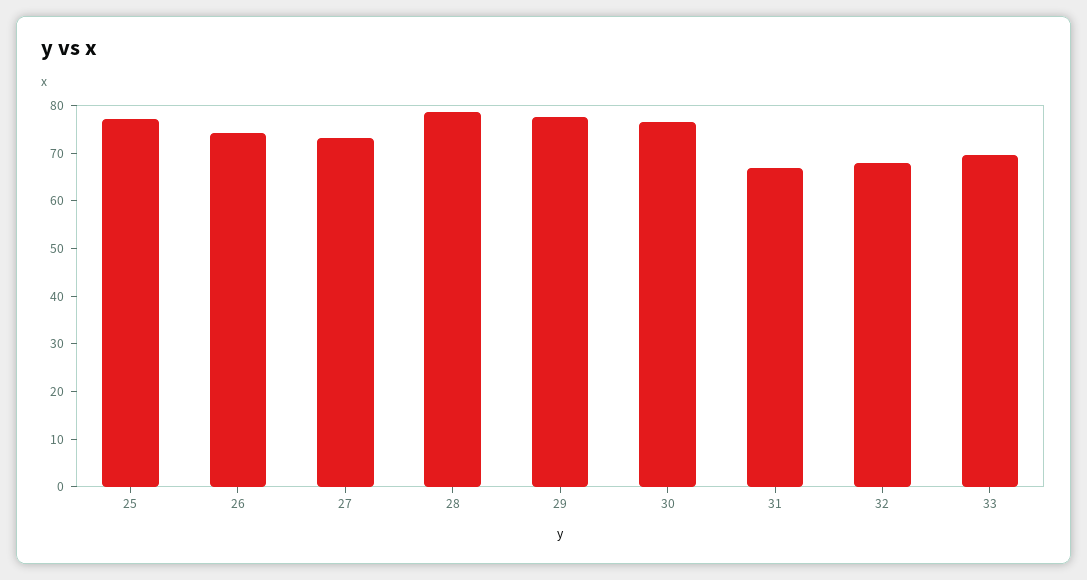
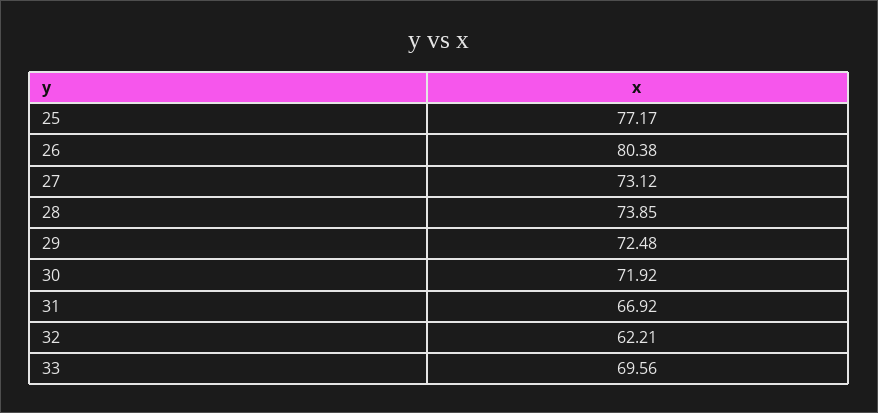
26: 74 -> 80.38
28: 78 -> 73.85
29: 78 -> 72.48
30: 76 -> 71.92
32: 68 -> 62.21

